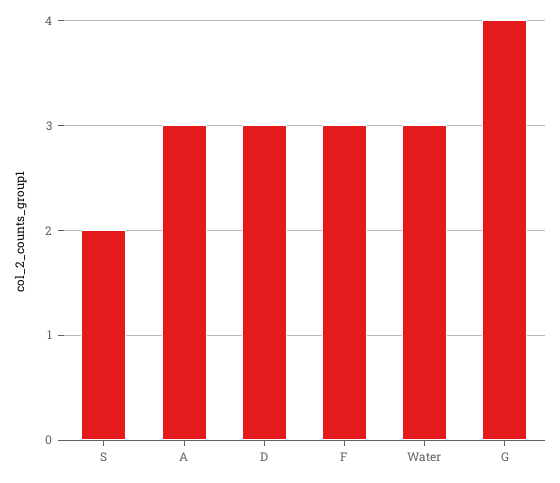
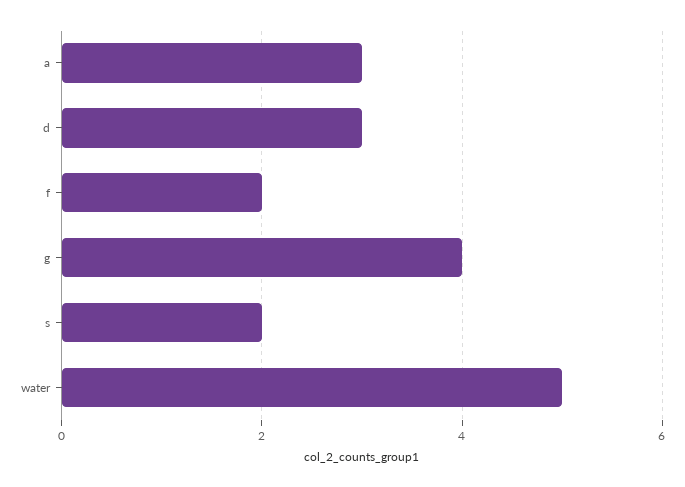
F: 3 -> 2
Water: 3 -> 5

